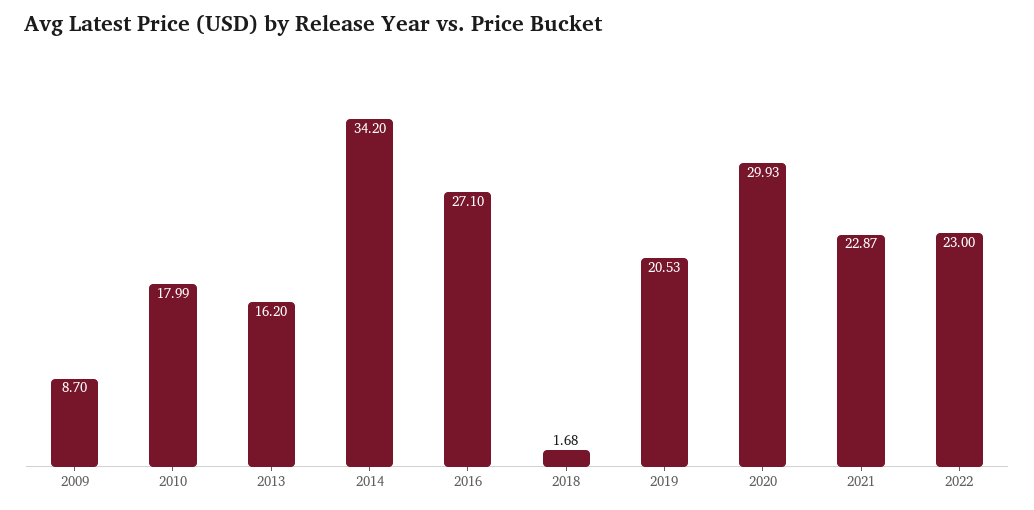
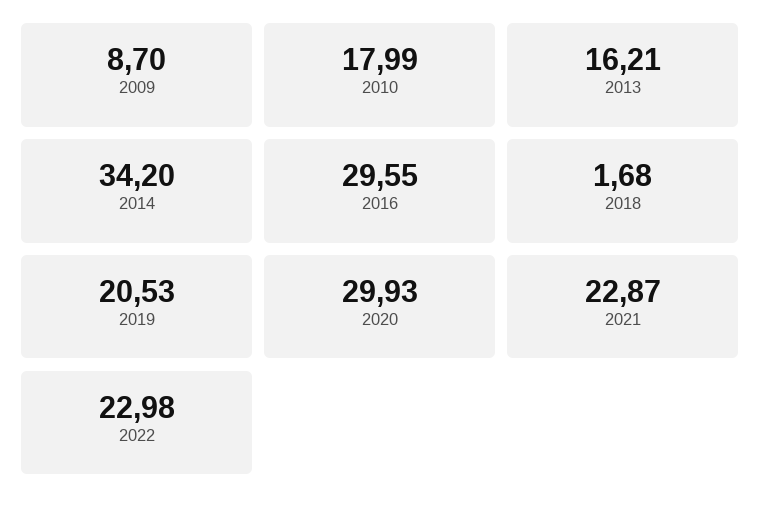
2013: 16.2 -> 16.21
2016: 27.1 -> 29.55
2022: 23 -> 22.98

